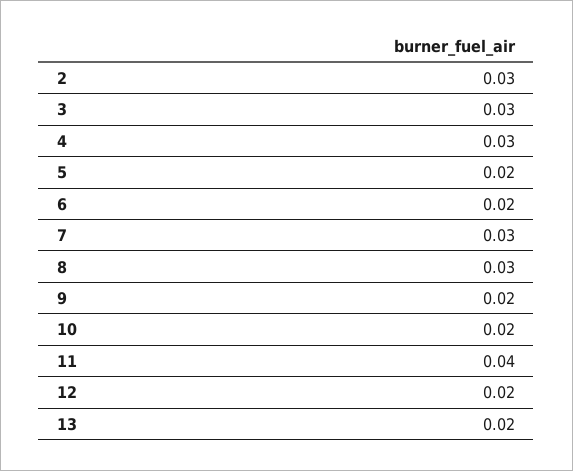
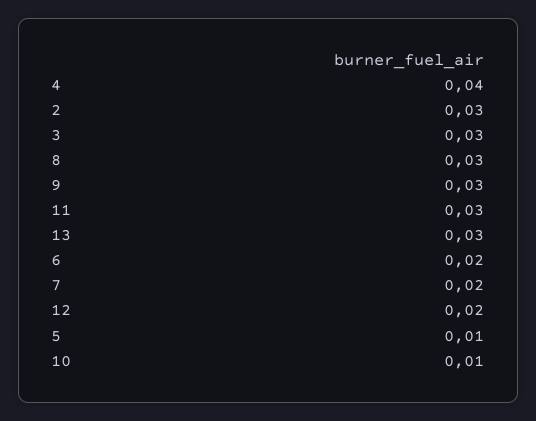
4: 0.03 -> 0.04
5: 0.02 -> 0.01
7: 0.03 -> 0.02
9: 0.02 -> 0.03
10: 0.02 -> 0.01
11: 0.04 -> 0.03
13: 0.02 -> 0.03

